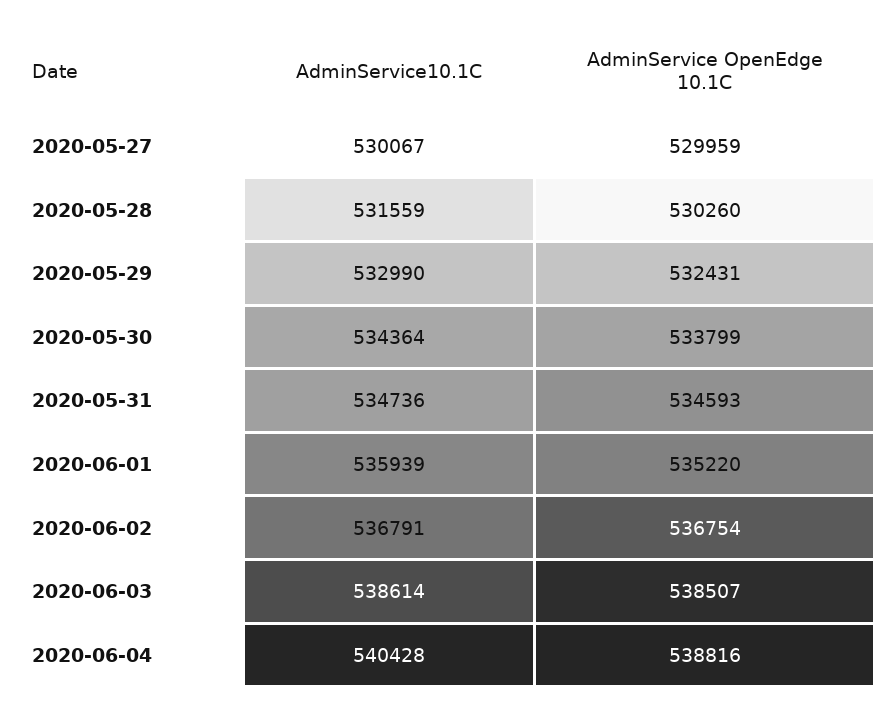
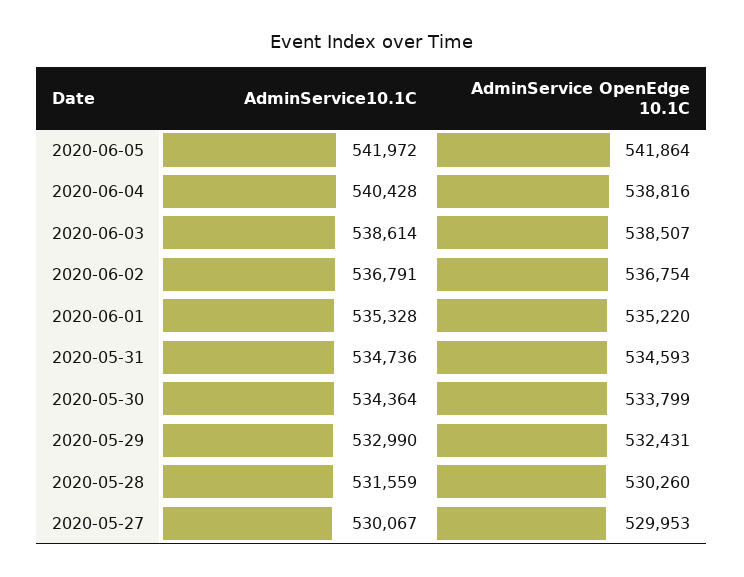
AdminService OpenEdge 10.1C, 2020-05-27: 529959 -> 529953
AdminService10.1C, 2020-06-01: 535939 -> 535328
AdminService10.1C, 2020-06-05: none -> 541972
AdminService OpenEdge 10.1C, 2020-06-05: none -> 541864

